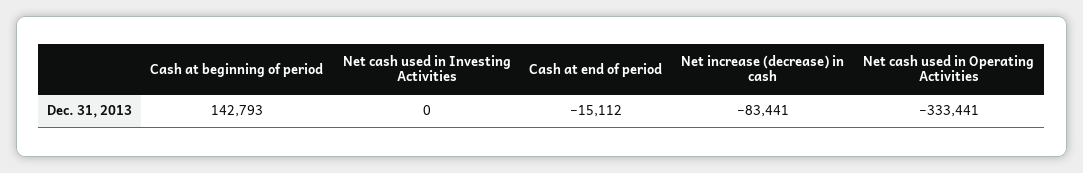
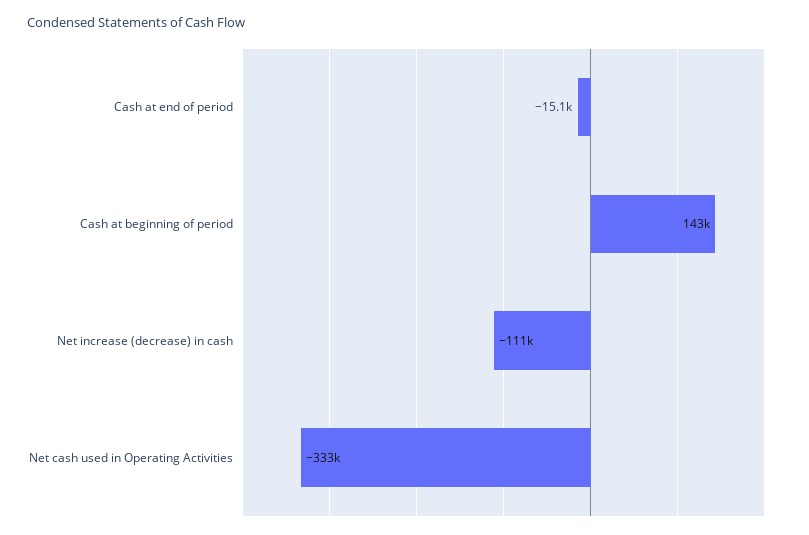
Net cash used in Investing Activities: 0 -> none
Net increase (decrease) in cash: -83441 -> -111000

